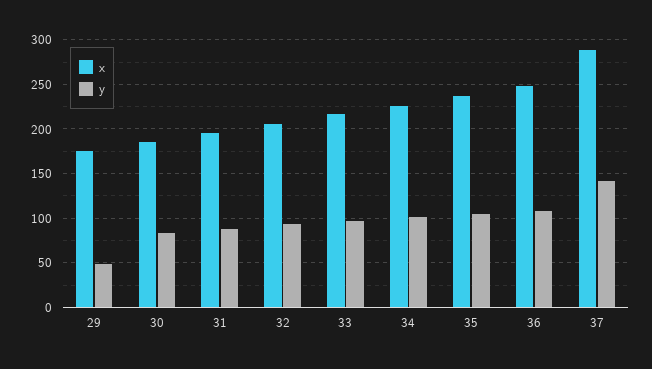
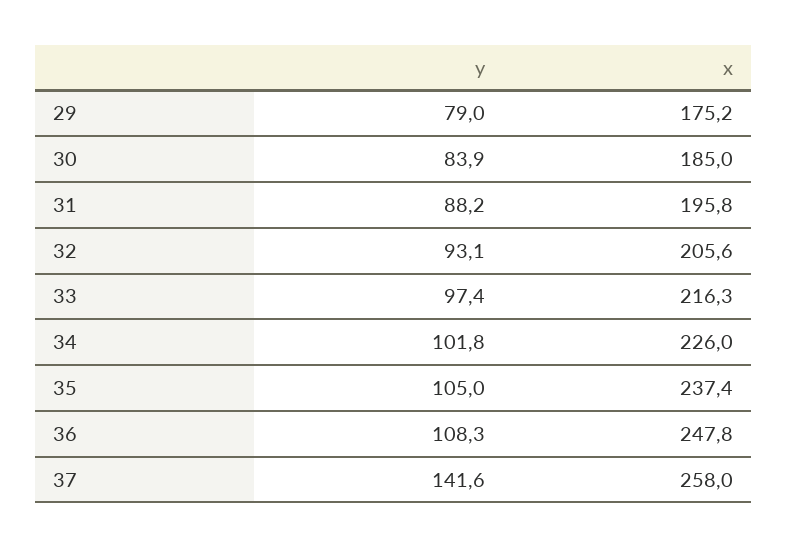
y, 29: 50 -> 79
x, 37: 290 -> 258

